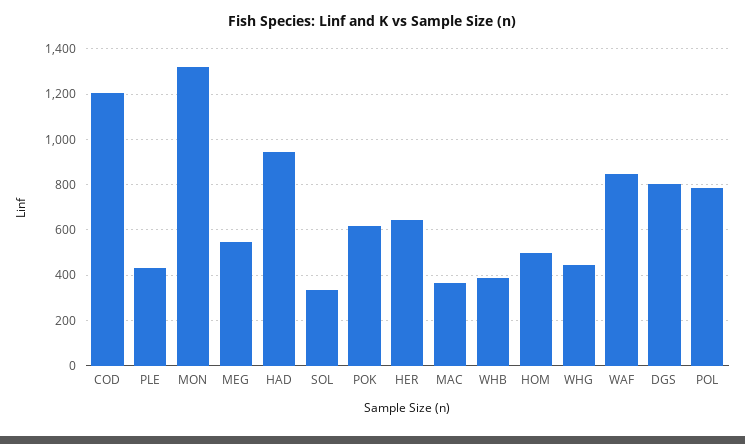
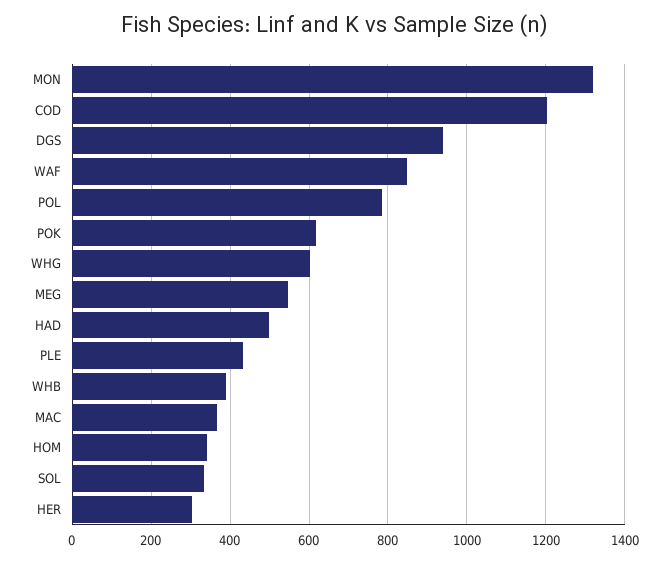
HAD: 950 -> 500
HER: 650 -> 300
HOM: 500 -> 340
WHG: 450 -> 600
DGS: 800 -> 940

